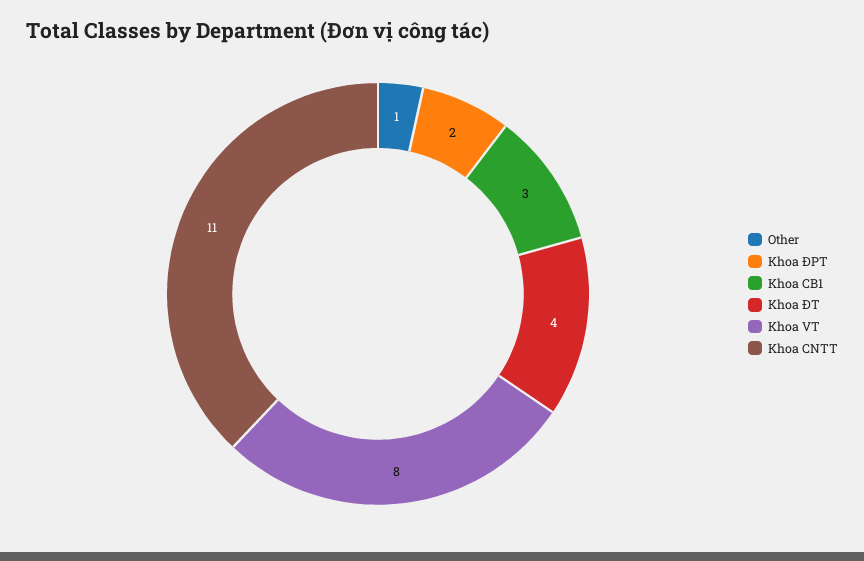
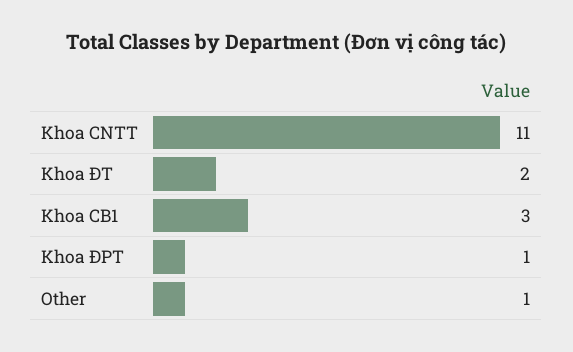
Khoa ĐPT: 2 -> 1
Khoa ĐT: 4 -> 2
Khoa VT: 8 -> none

